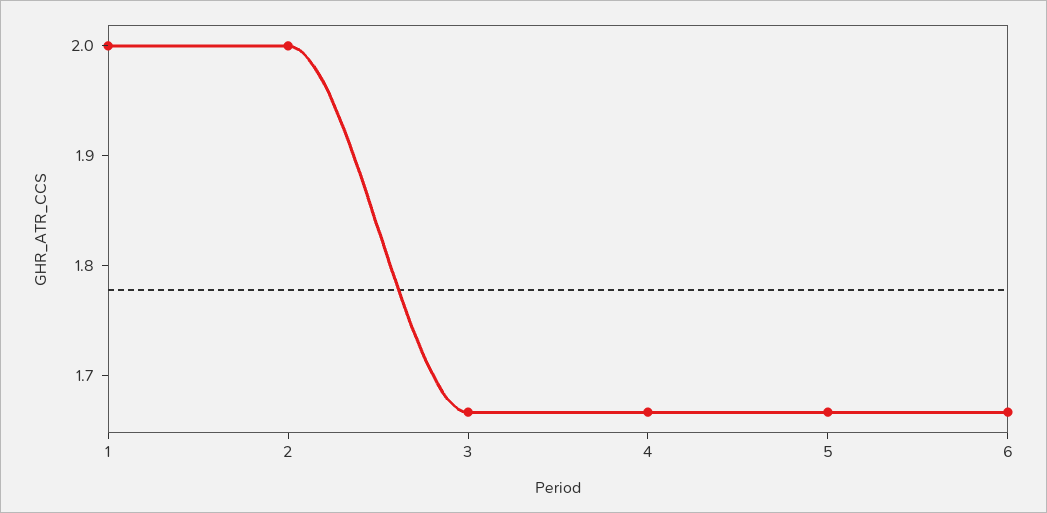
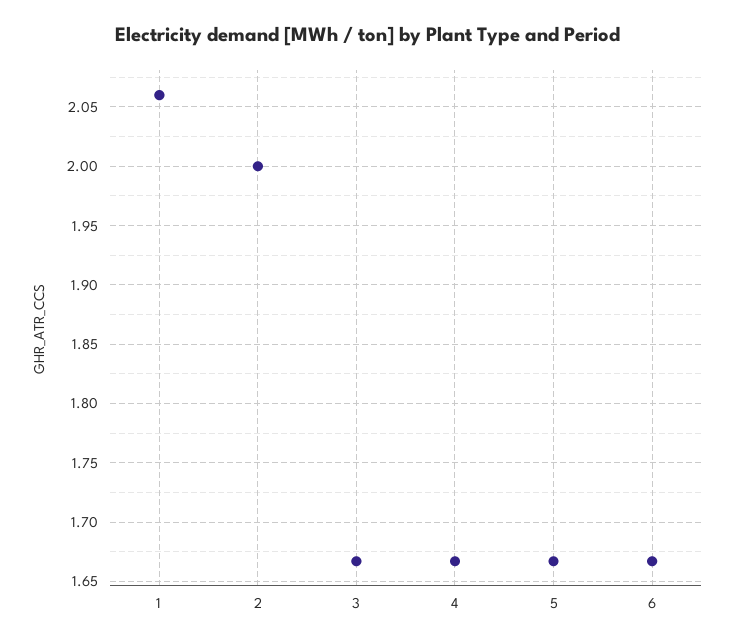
1: 2 -> 2.06

